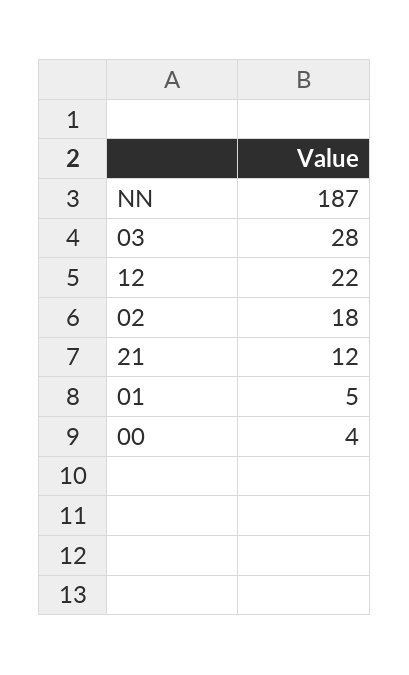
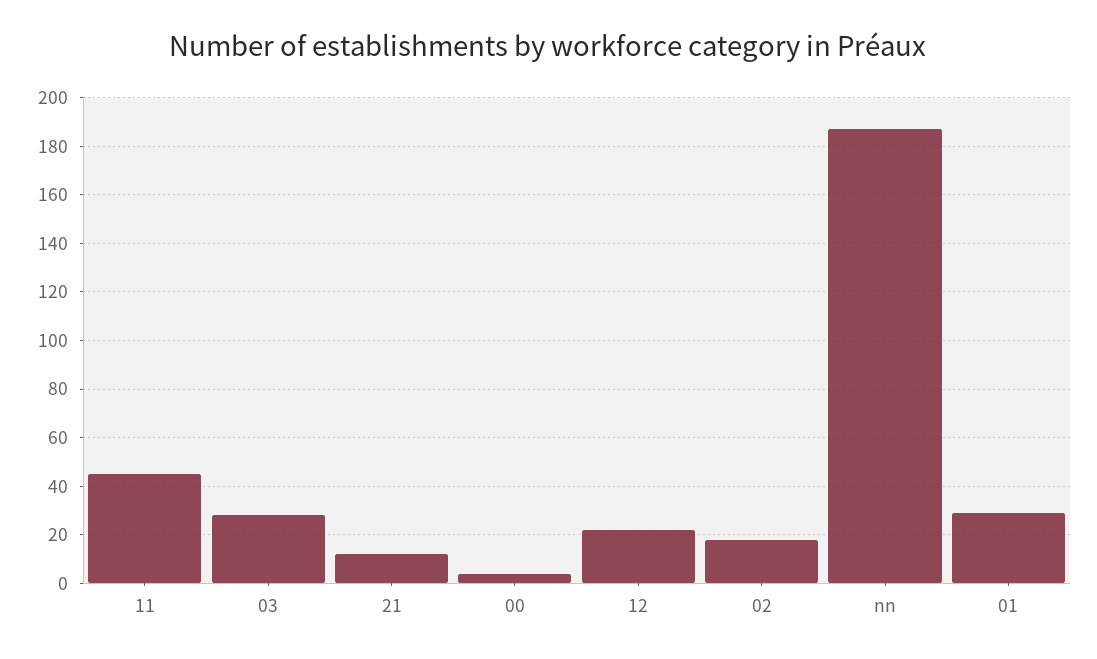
01: 5 -> 30
11: none -> 45

